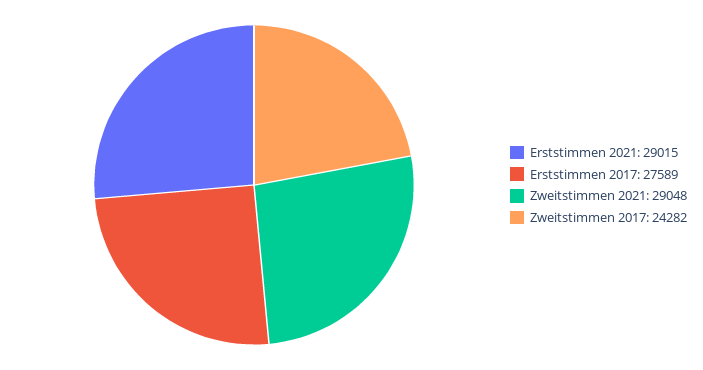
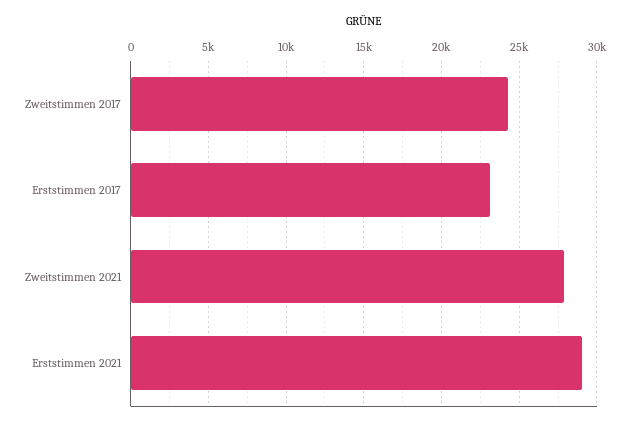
Erststimmen 2017: 27589 -> 23000
Zweitstimmen 2021: 29048 -> 28000

